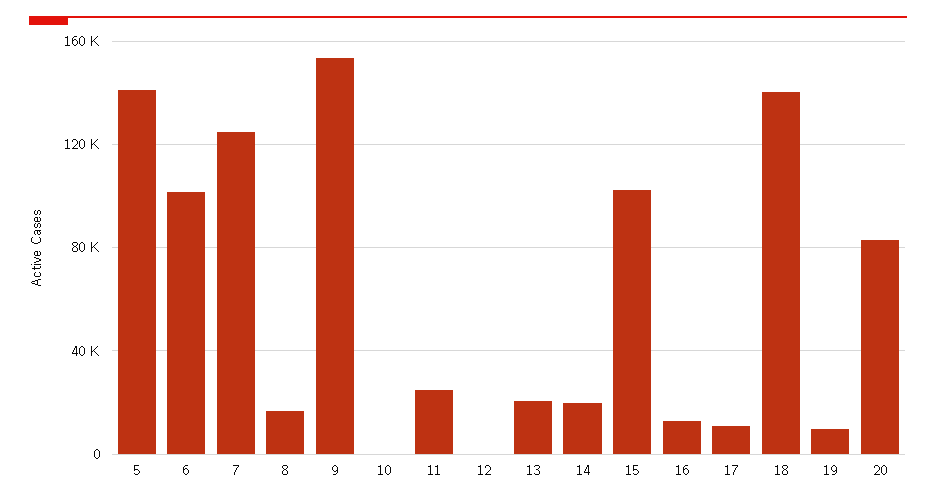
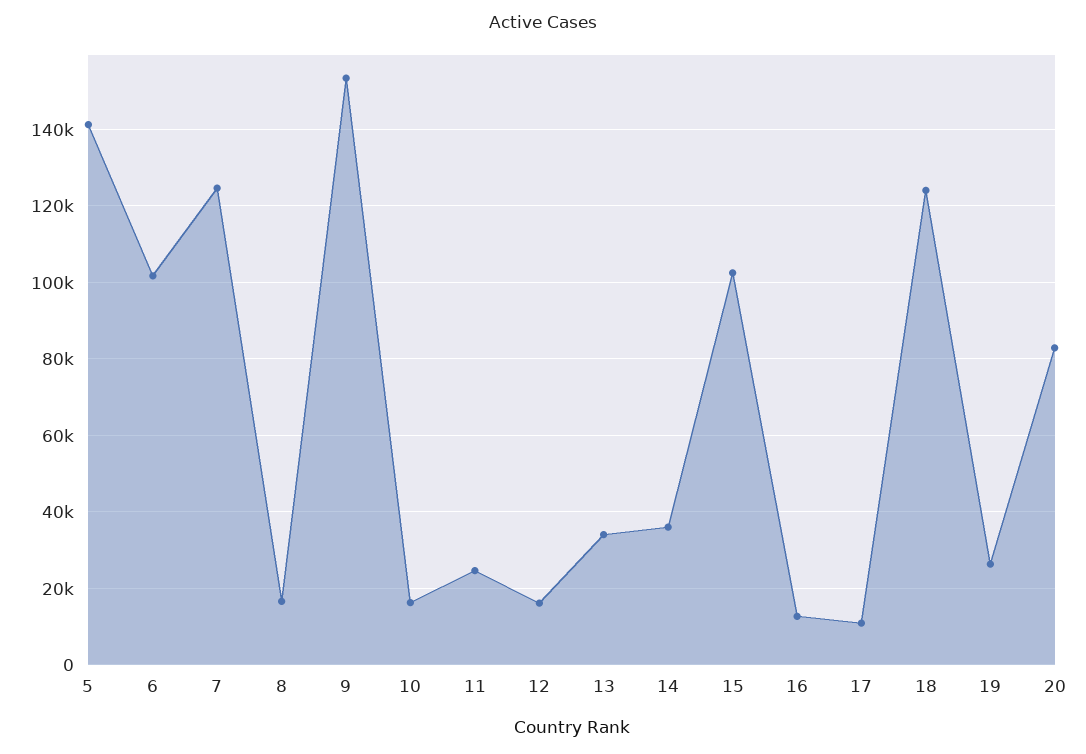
10: 0 -> 16000
12: 0 -> 16000
13: 20000 -> 34000
14: 20000 -> 36000
18: 140000 -> 124000
19: 10000 -> 26000

